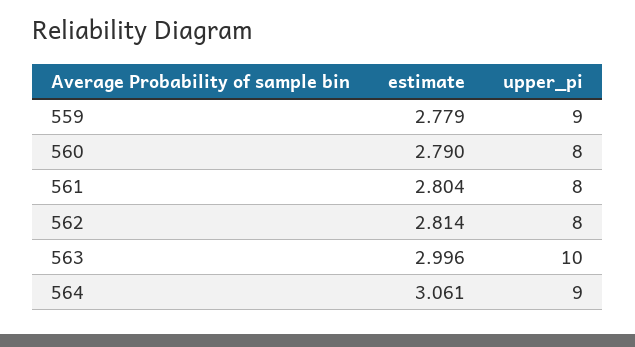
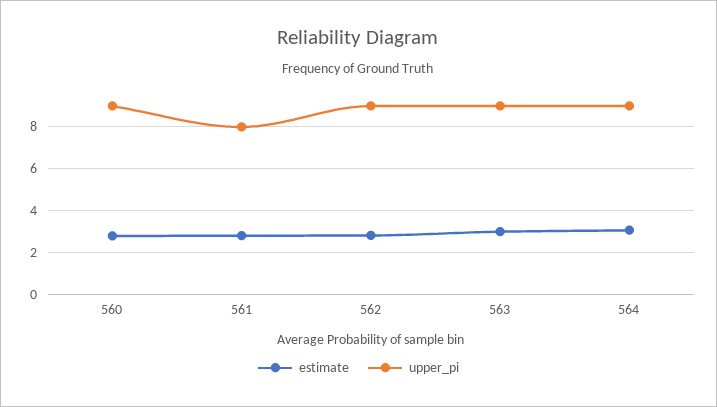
estimate, 559: 2.779 -> none
upper_pi, 559: 9 -> none
upper_pi, 560: 8 -> 9
upper_pi, 562: 8 -> 9
upper_pi, 563: 10 -> 9

